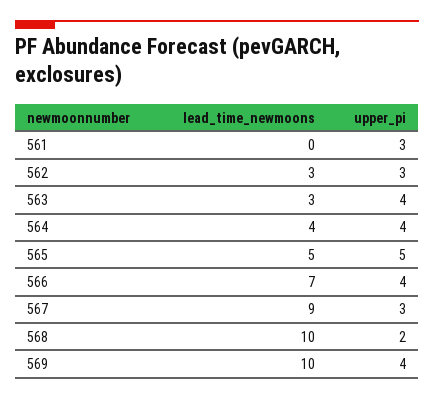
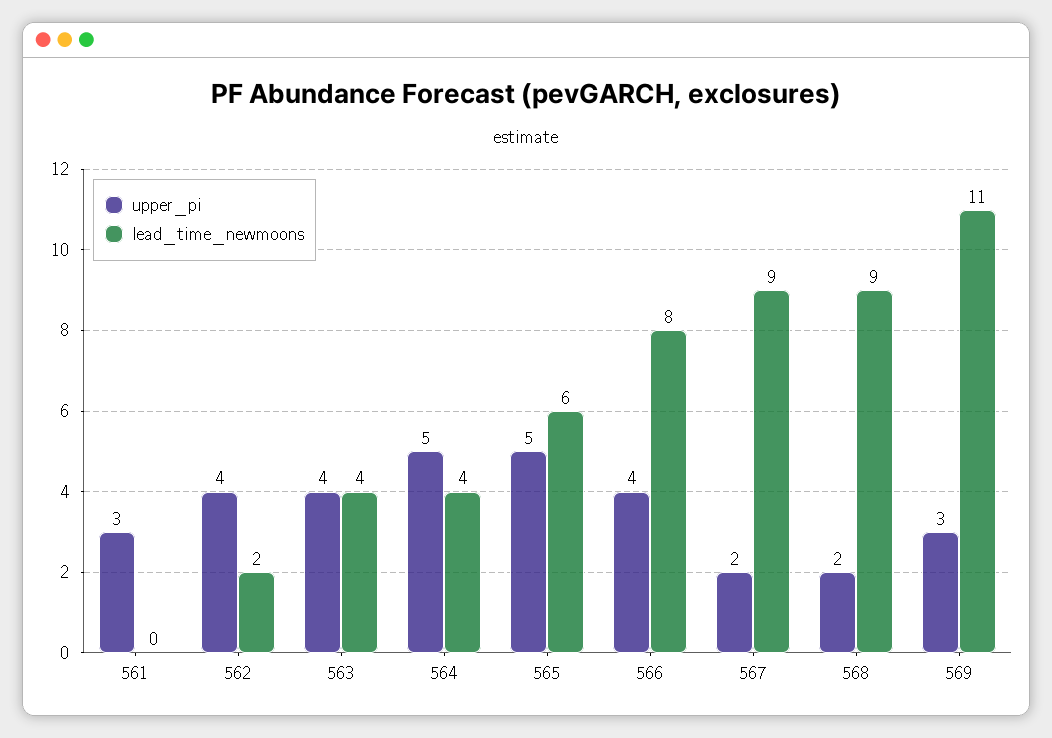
lead_time_newmoons, 562: 3 -> 2
upper_pi, 562: 3 -> 4
lead_time_newmoons, 563: 3 -> 4
upper_pi, 564: 4 -> 5
lead_time_newmoons, 565: 5 -> 6
lead_time_newmoons, 566: 7 -> 8
upper_pi, 567: 3 -> 2
lead_time_newmoons, 568: 10 -> 9
lead_time_newmoons, 569: 10 -> 11
upper_pi, 569: 4 -> 3

